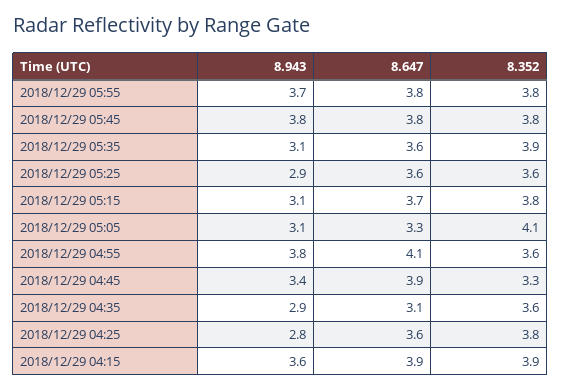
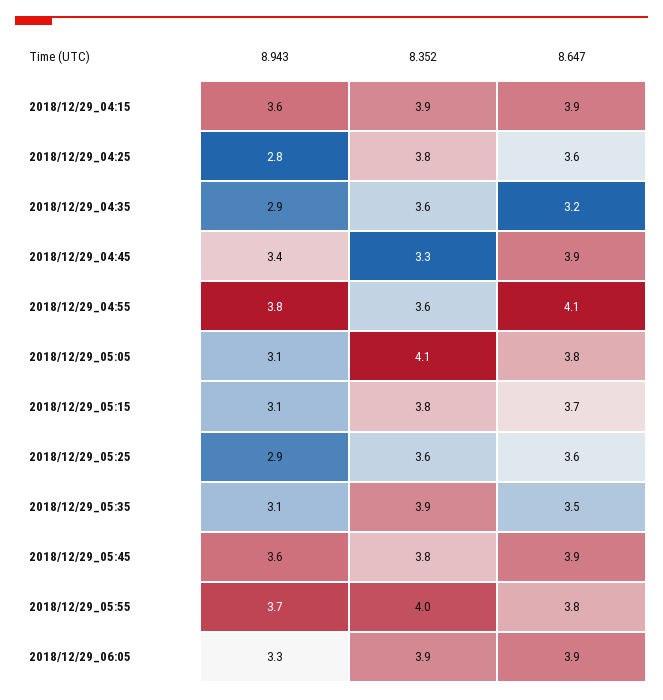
8.352, 2018/12/29 05:55: 3.8 -> 4
8.943, 2018/12/29 05:45: 3.8 -> 3.6
8.647, 2018/12/29 05:45: 3.8 -> 3.9
8.647, 2018/12/29 05:35: 3.6 -> 3.5
8.647, 2018/12/29 05:05: 3.3 -> 3.8
8.647, 2018/12/29 04:35: 3.1 -> 3.2
8.943, 2018/12/29_06:05: none -> 3.3
8.352, 2018/12/29_06:05: none -> 3.9
8.647, 2018/12/29_06:05: none -> 3.9

